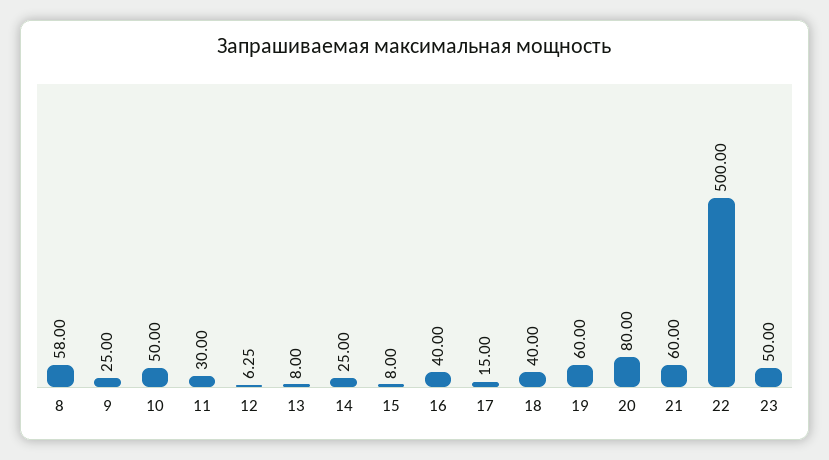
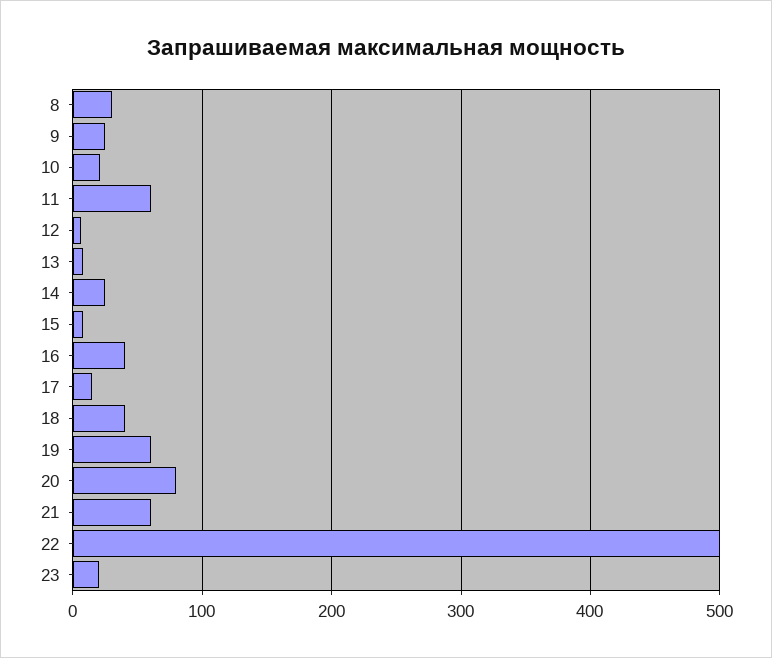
8: 58 -> 30
10: 50 -> 20
11: 30 -> 60
23: 50 -> 20

